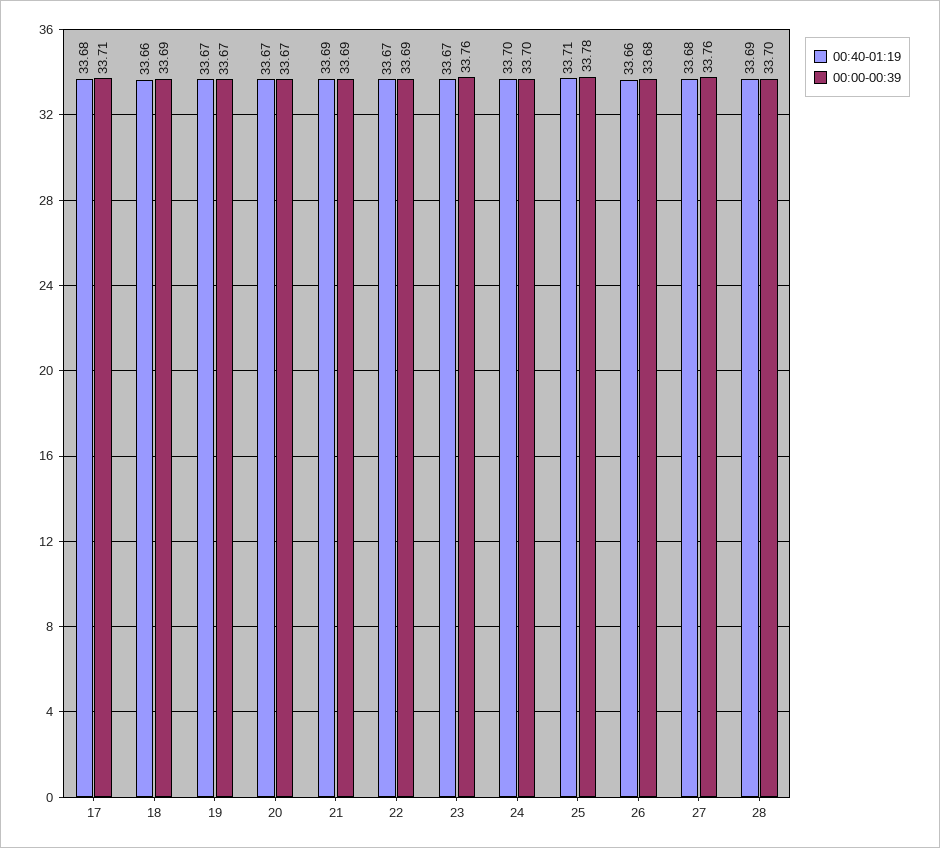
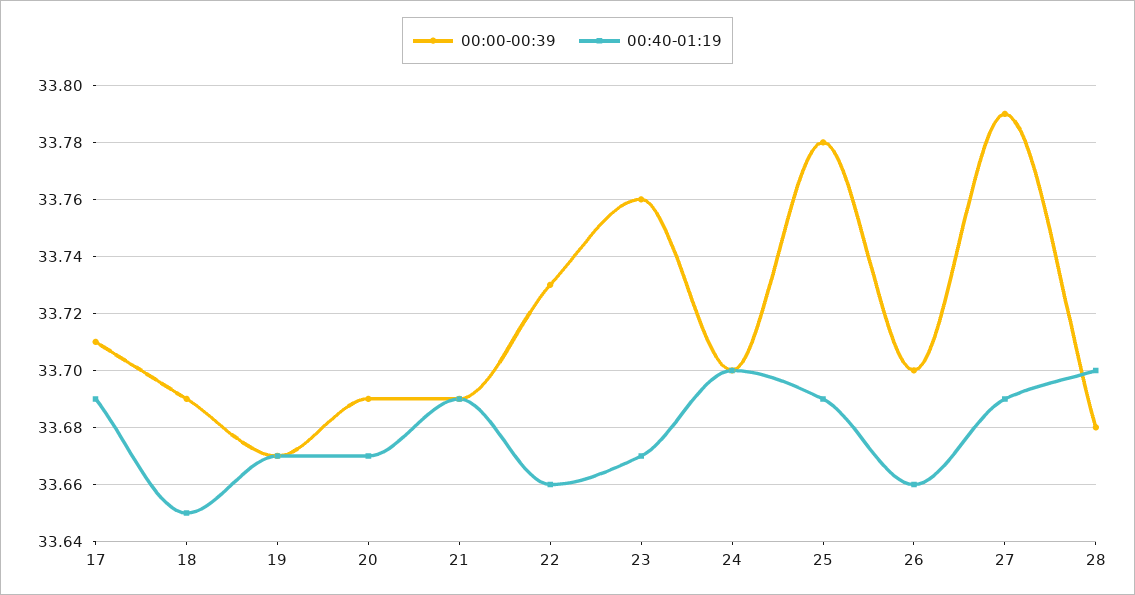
00:40-01:19, 17: 33.68 -> 33.69
00:40-01:19, 18: 33.66 -> 33.65
00:00-00:39, 20: 33.67 -> 33.69
00:40-01:19, 22: 33.67 -> 33.66
00:00-00:39, 22: 33.69 -> 33.73
00:40-01:19, 25: 33.71 -> 33.69
00:00-00:39, 26: 33.68 -> 33.7
00:40-01:19, 27: 33.68 -> 33.69
00:00-00:39, 27: 33.76 -> 33.79
00:40-01:19, 28: 33.69 -> 33.7
00:00-00:39, 28: 33.7 -> 33.68

